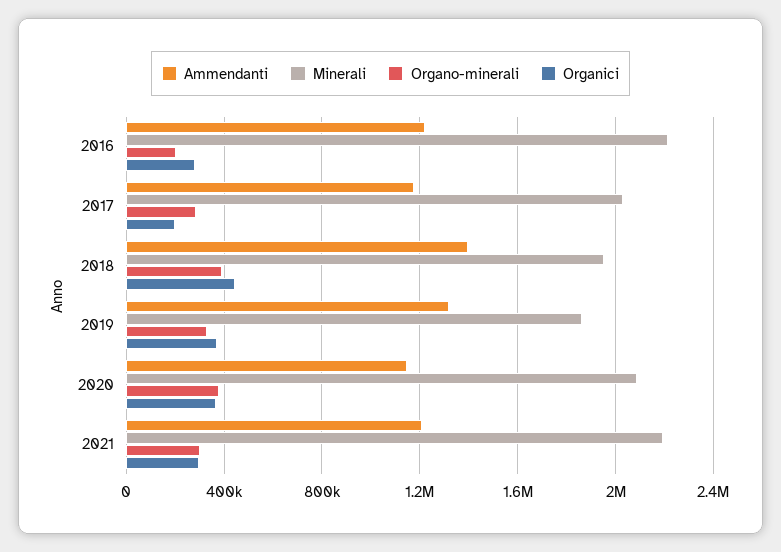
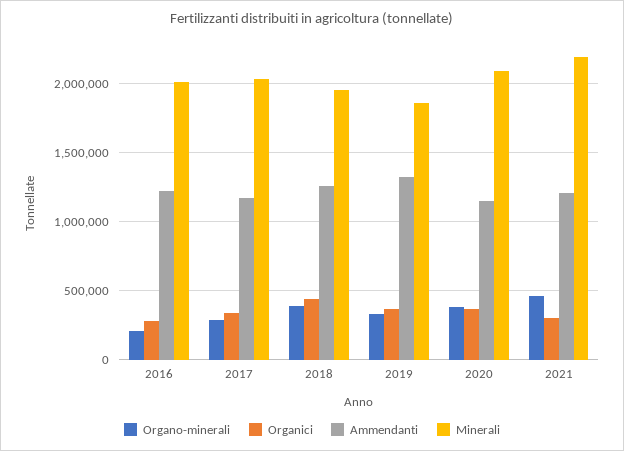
Minerali, 2016: 2200000 -> 2000000
Organici, 2017: 200000 -> 350000
Ammendanti, 2018: 1400000 -> 1250000
Organo-minerali, 2021: 300000 -> 450000

